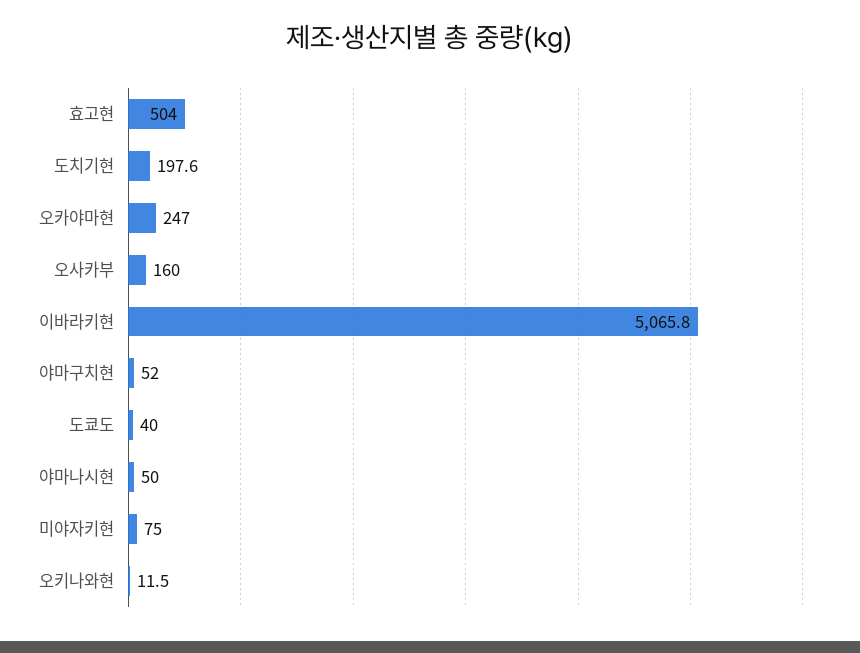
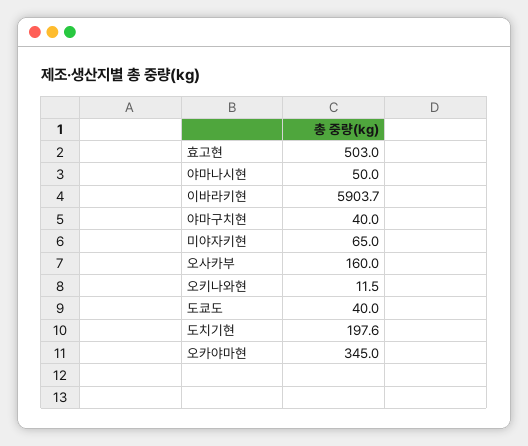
효고현: 504 -> 503
오카야마현: 247 -> 345
이바라키현: 5065.8 -> 5903.7
야마구치현: 52 -> 40
미야자키현: 75 -> 65

